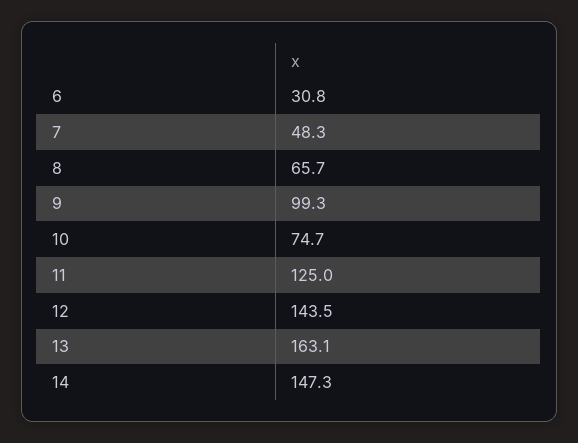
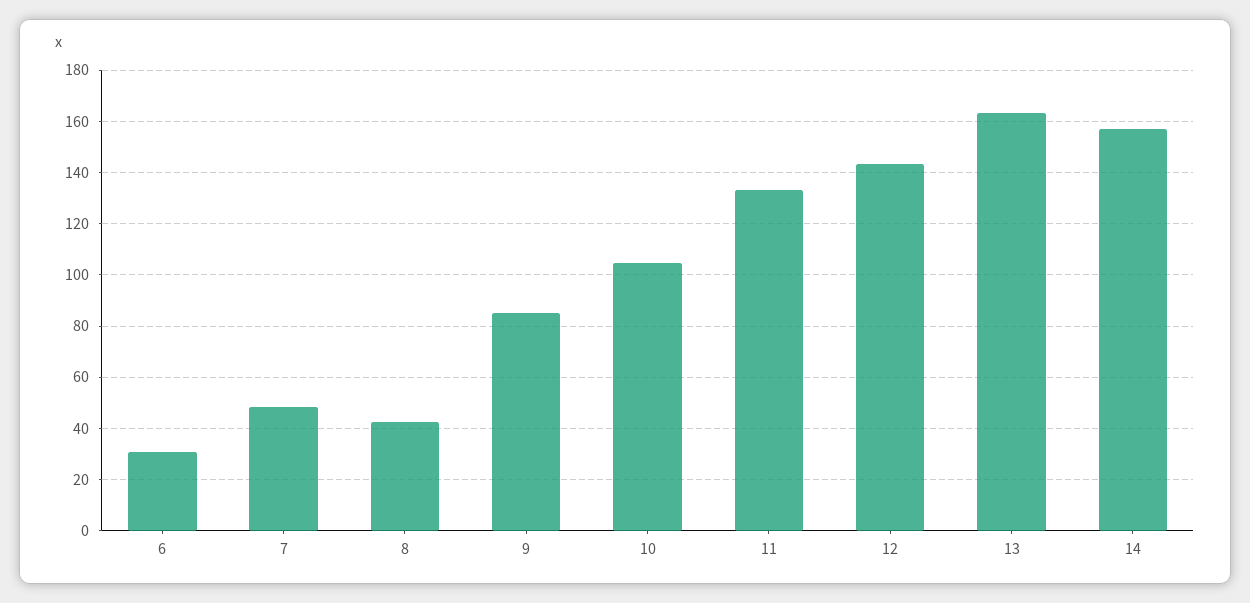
8: 65.7 -> 42.5
9: 99.3 -> 85
10: 74.7 -> 105
11: 125 -> 132.5
14: 147.3 -> 157.5

